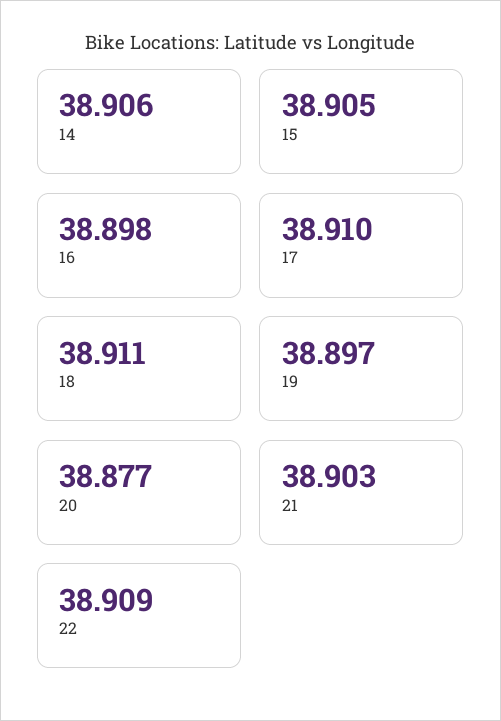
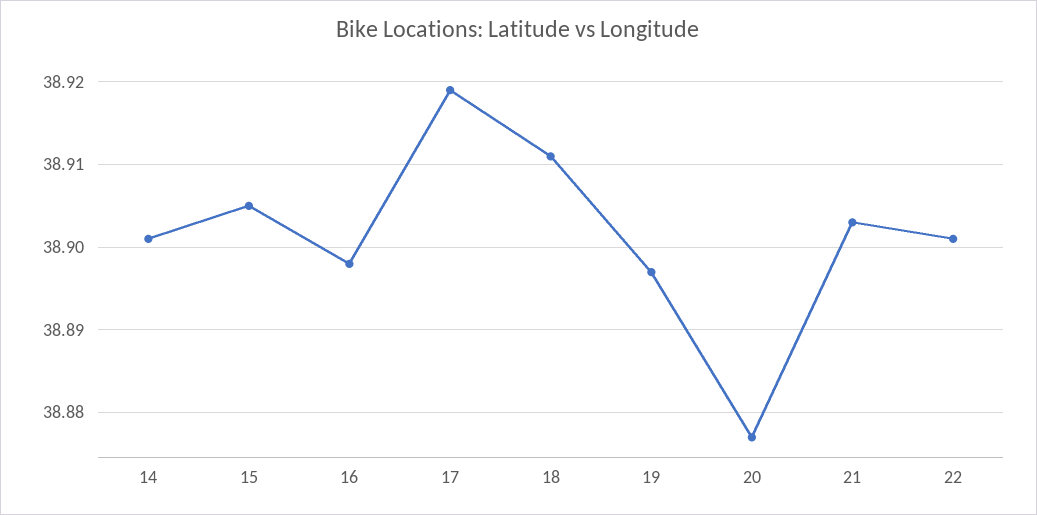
14: 38.906 -> 38.901
17: 38.91 -> 38.919
22: 38.909 -> 38.901

